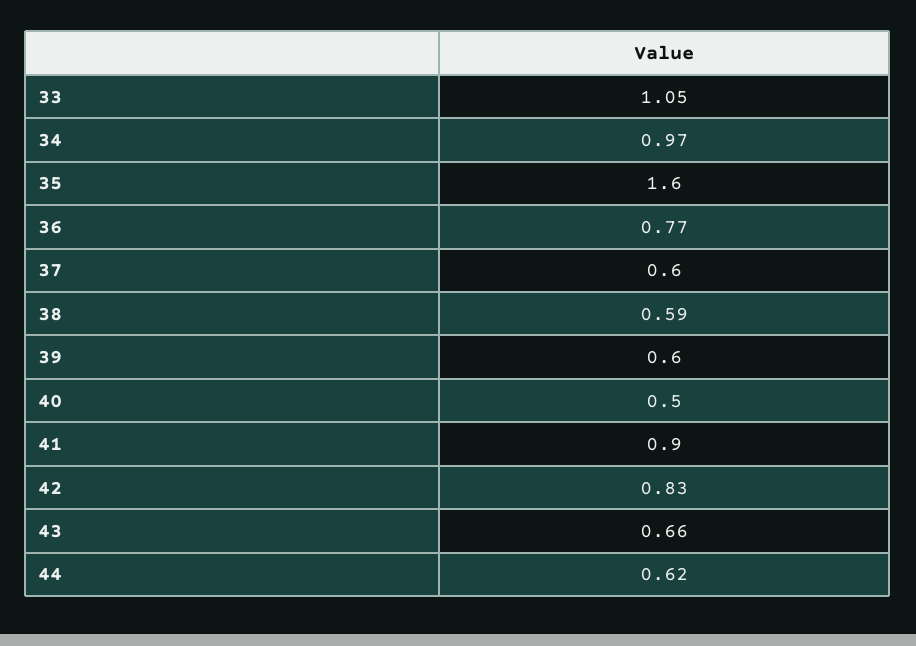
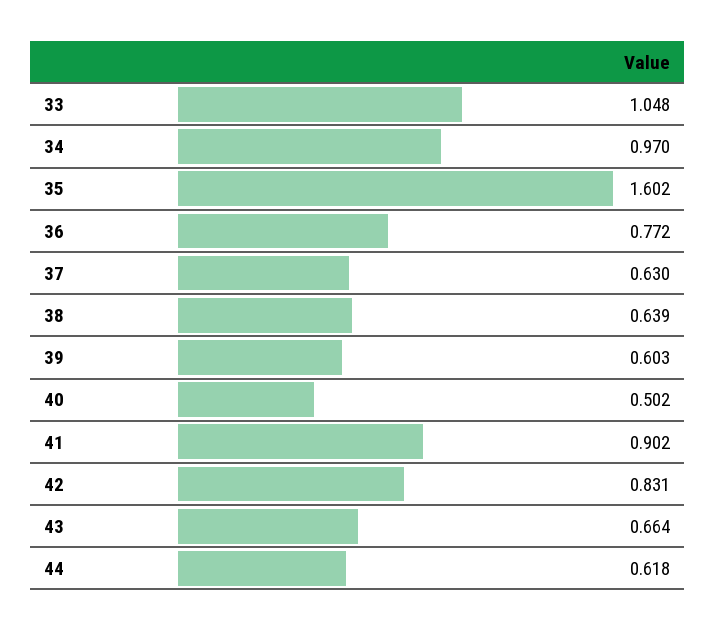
37: 0.6 -> 0.63
38: 0.59 -> 0.639

